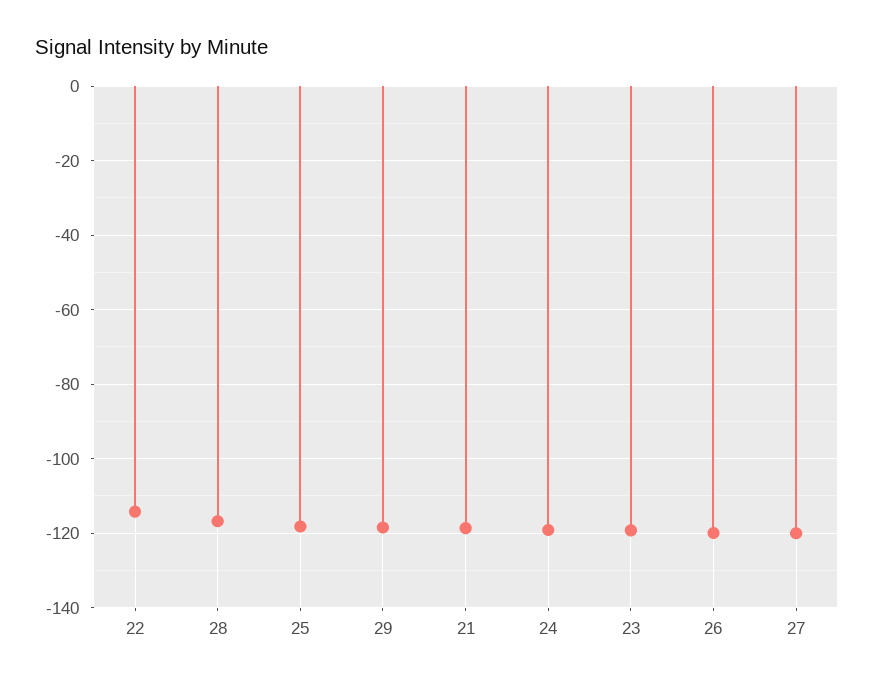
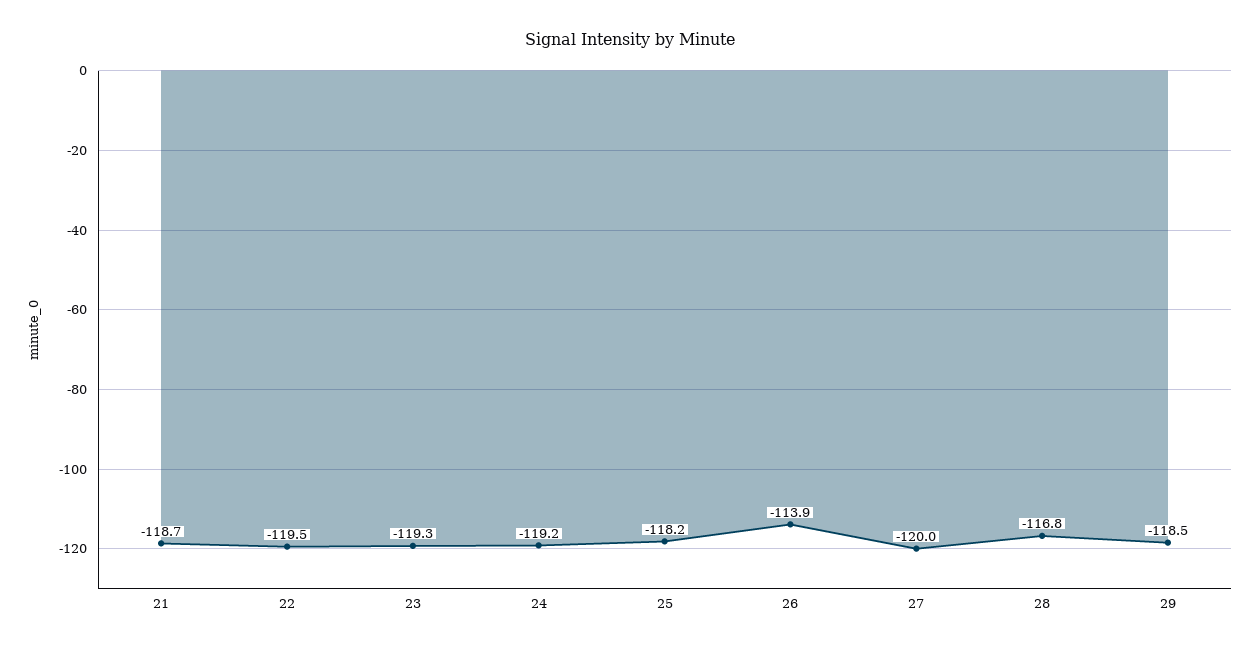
22: -114 -> -119.5
26: -120 -> -113.9

